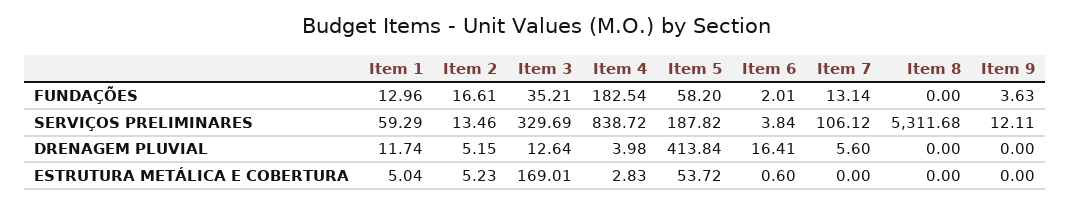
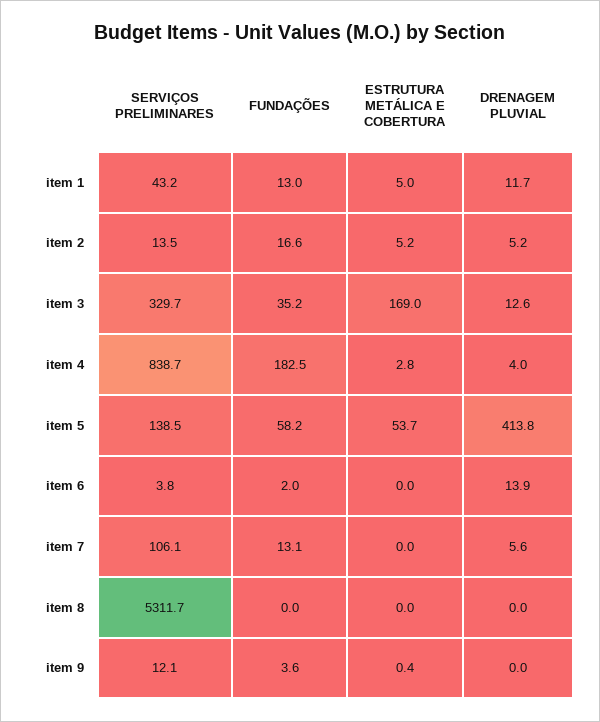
Item 1, SERVIÇOS PRELIMINARES: 59.29 -> 43.2
Item 5, SERVIÇOS PRELIMINARES: 187.82 -> 138.5
Item 6, DRENAGEM PLUVIAL: 16.41 -> 13.9
Item 6, ESTRUTURA METÁLICA E COBERTURA: 0.6 -> 0
Item 9, ESTRUTURA METÁLICA E COBERTURA: 0 -> 0.4

